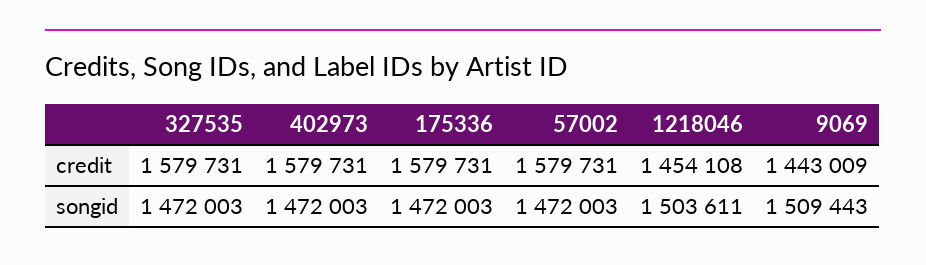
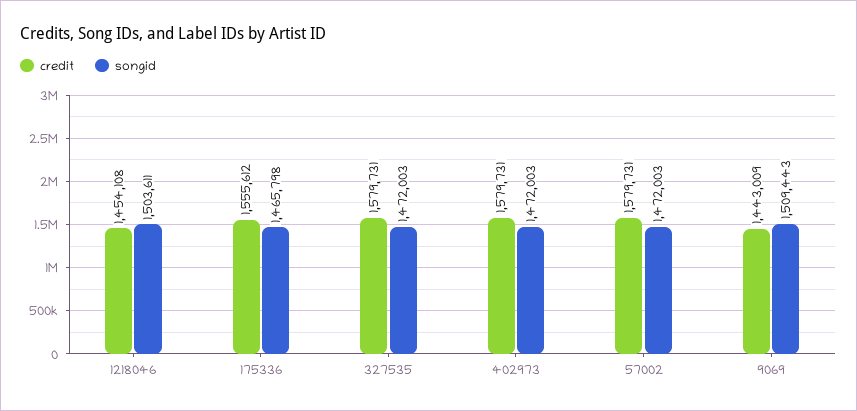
credit, 175336: 1579731 -> 1555612
songid, 175336: 1472003 -> 1465798

